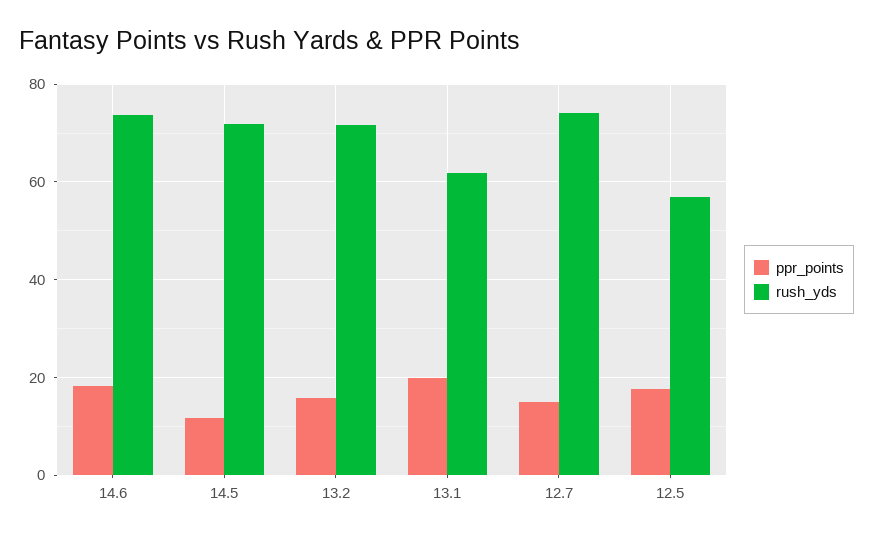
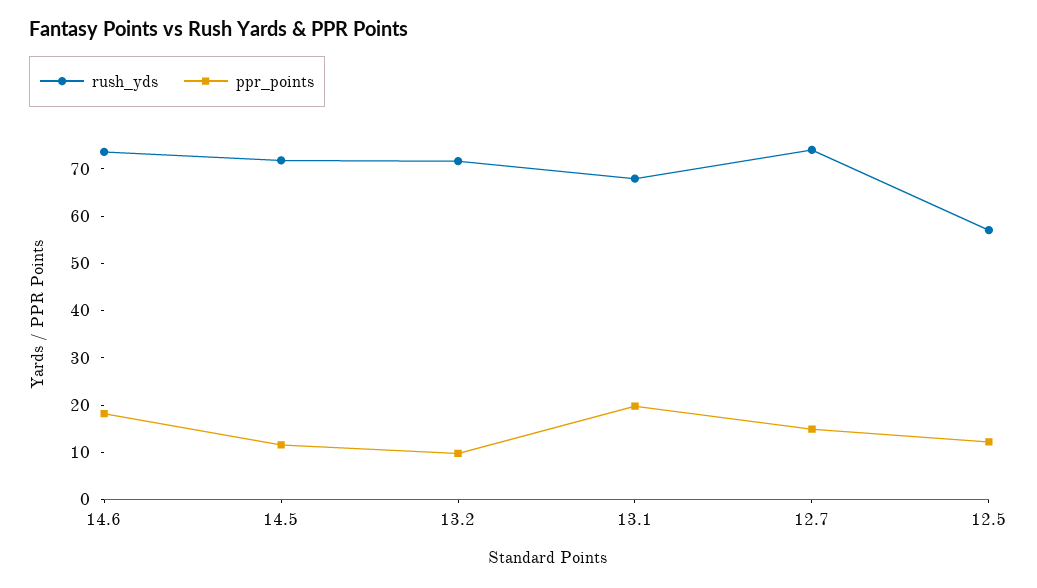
ppr_points, 13.2: 16 -> 10
rush_yds, 13.1: 62 -> 68
ppr_points, 12.5: 18 -> 12

